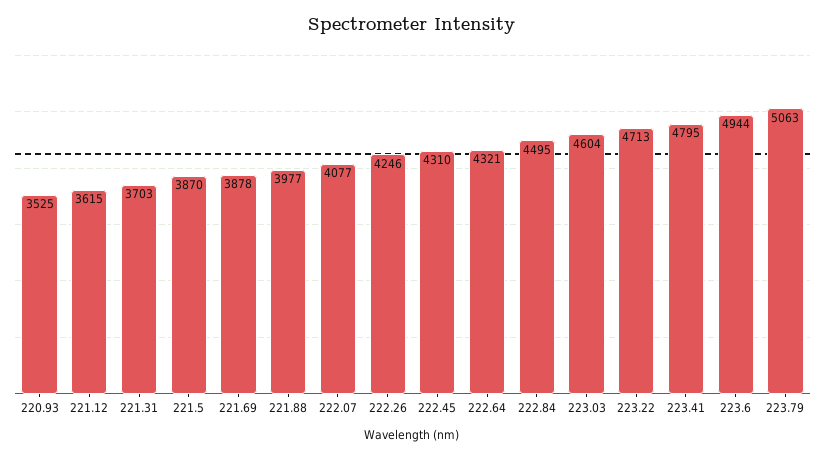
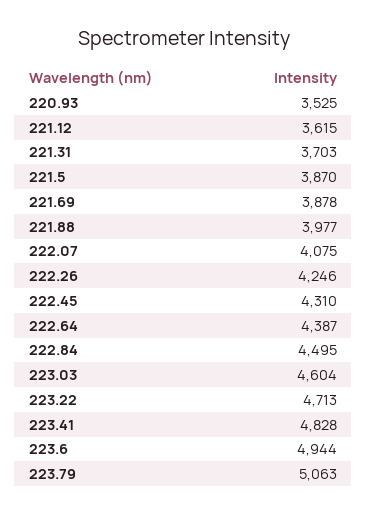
222.07: 4077 -> 4075
222.64: 4321 -> 4387
223.41: 4795 -> 4828

